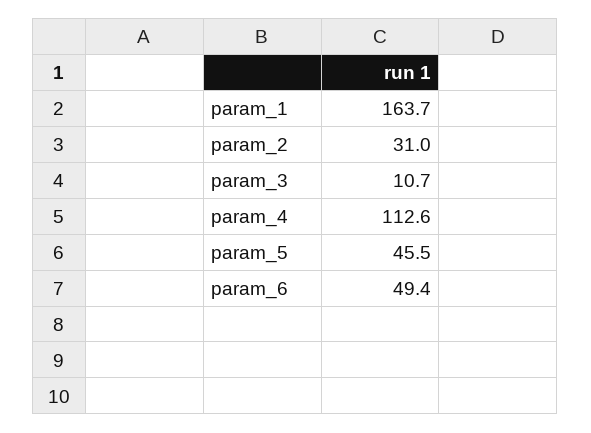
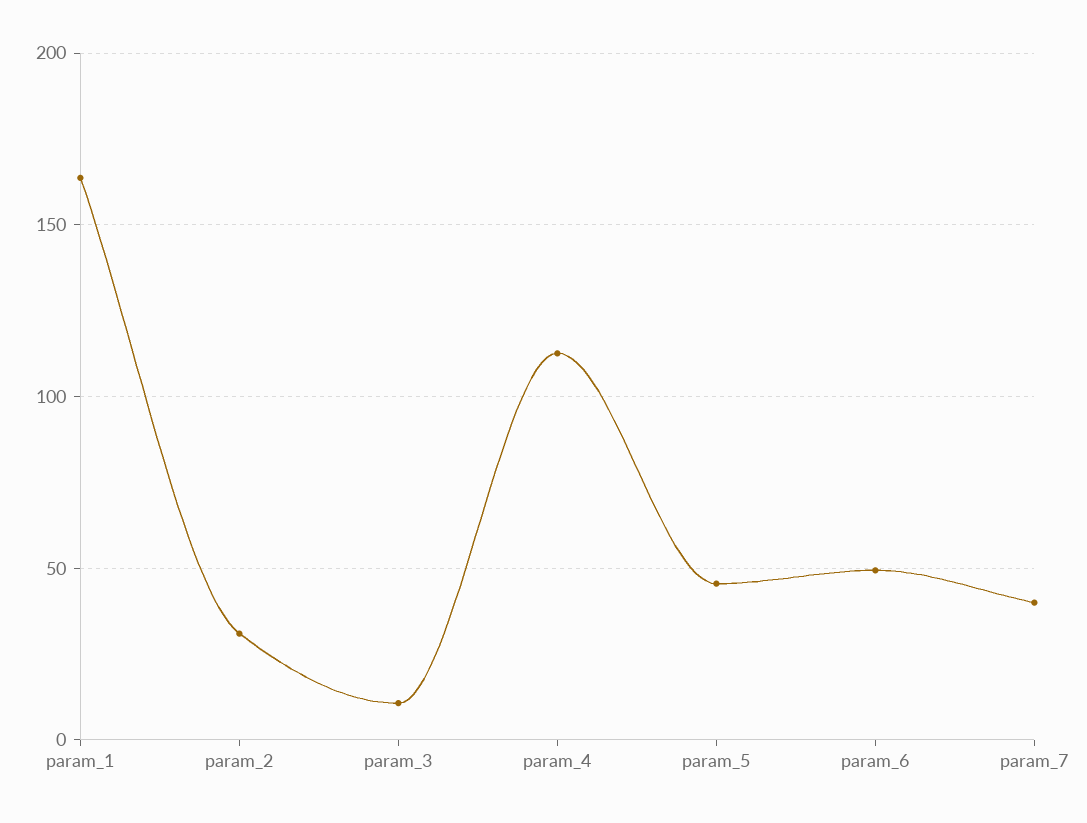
param_7: none -> 40

